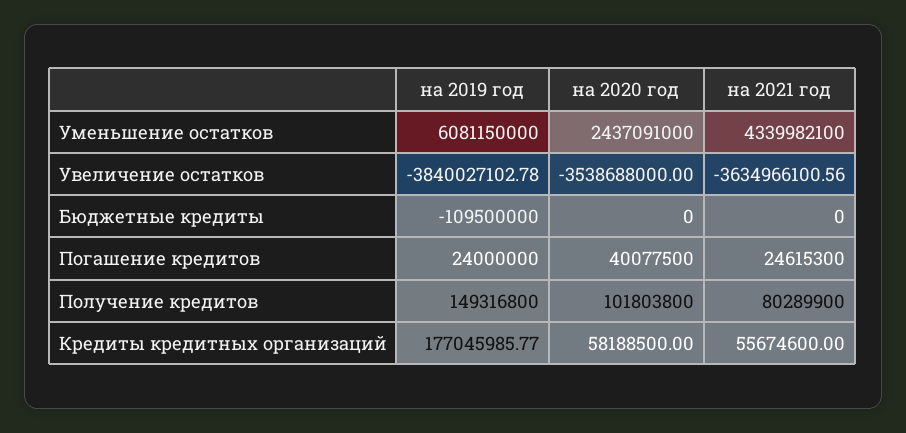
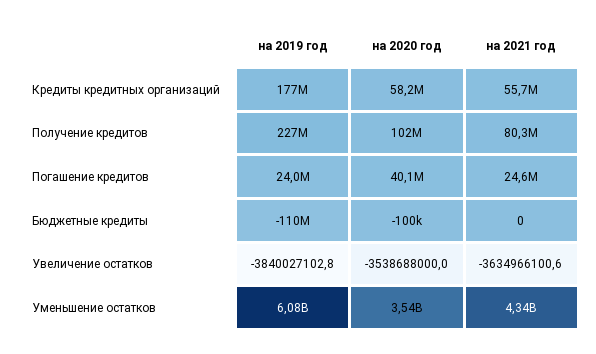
на 2020 год, Уменьшение остатков: 2437091000 -> 3540000000
на 2020 год, Бюджетные кредиты: 0 -> -100000
на 2019 год, Получение кредитов: 149316800 -> 227000000

